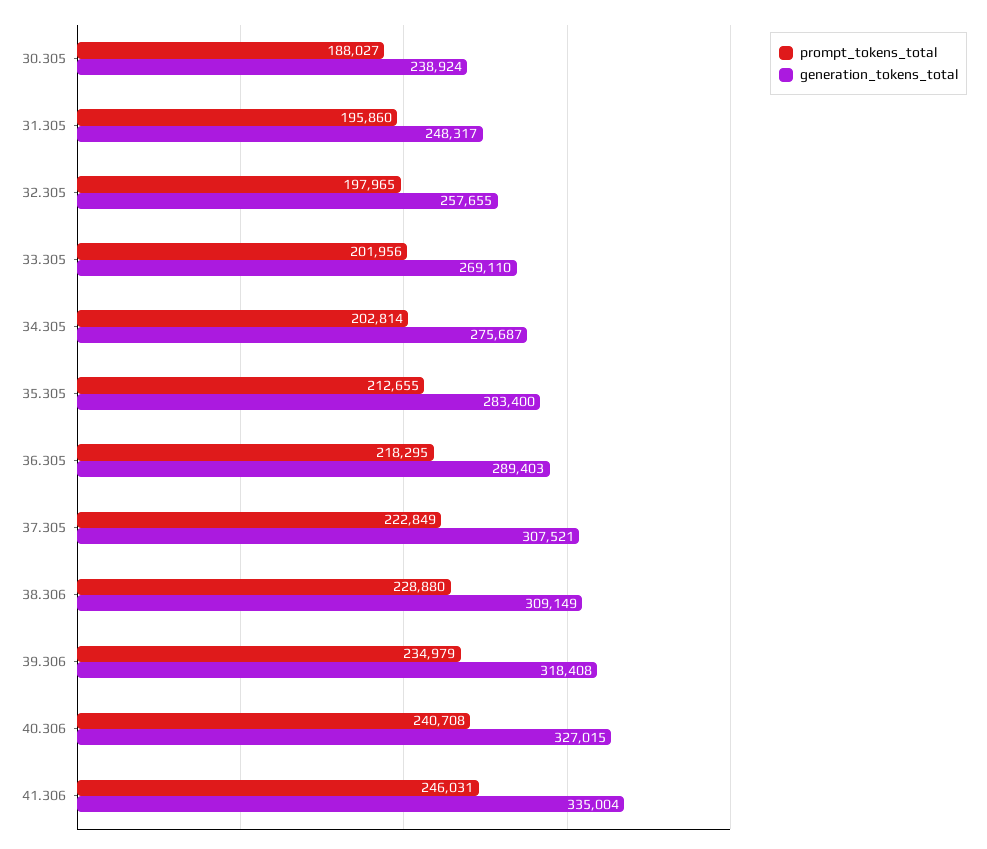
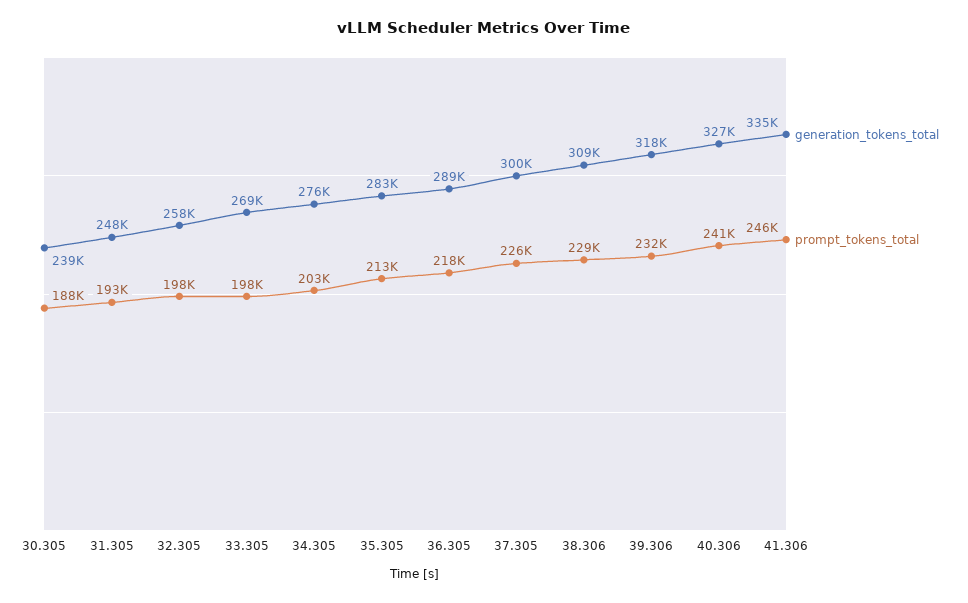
prompt_tokens_total, 31.305: 195860 -> 193000
prompt_tokens_total, 33.305: 201956 -> 198000
prompt_tokens_total, 37.305: 222849 -> 226000
generation_tokens_total, 37.305: 307521 -> 300000
prompt_tokens_total, 39.306: 234979 -> 232000

